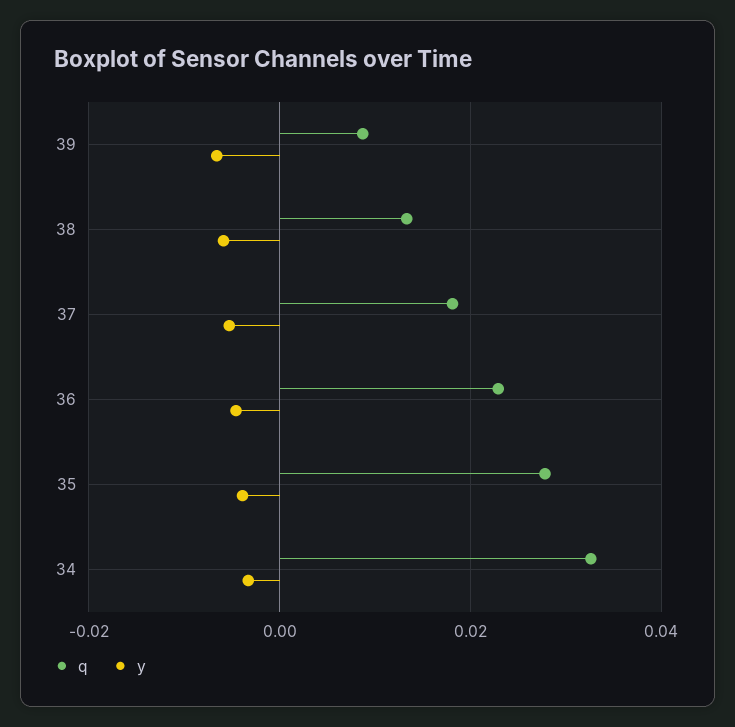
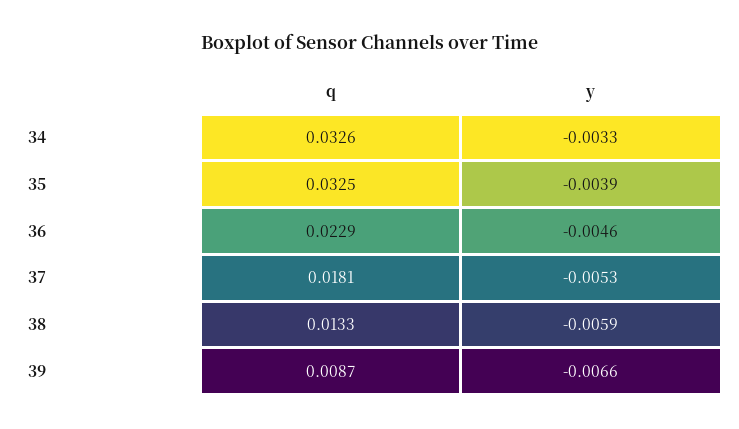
q, 35: 0.028 -> 0.0325

